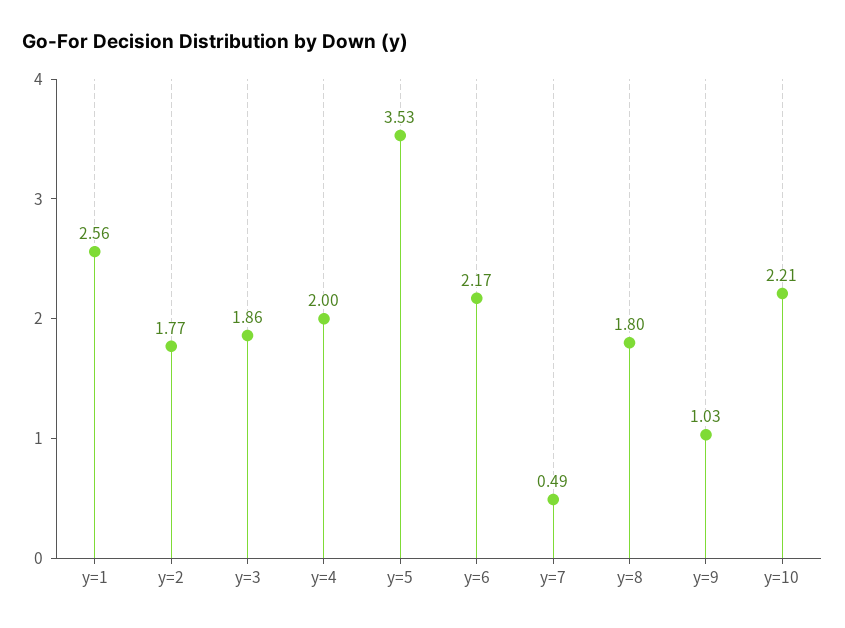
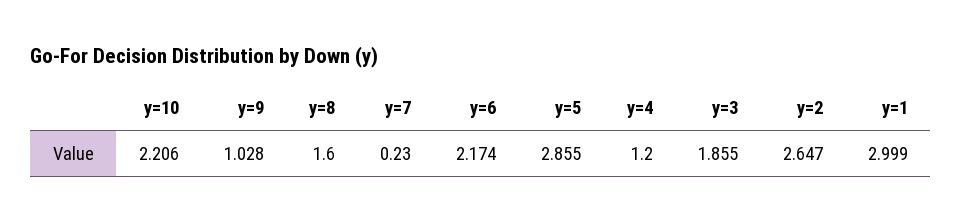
y=1: 2.56 -> 2.999
y=2: 1.77 -> 2.647
y=4: 2 -> 1.2
y=5: 3.53 -> 2.855
y=7: 0.49 -> 0.23
y=8: 1.8 -> 1.6

